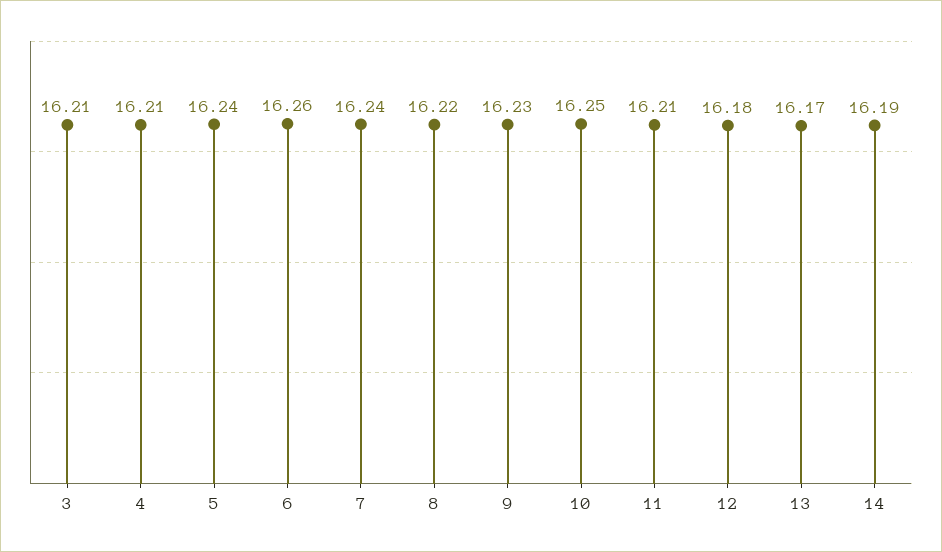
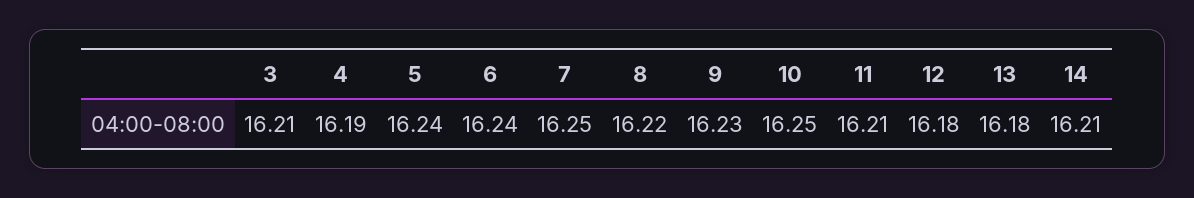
4: 16.21 -> 16.19
6: 16.26 -> 16.24
7: 16.24 -> 16.25
13: 16.17 -> 16.18
14: 16.19 -> 16.21

